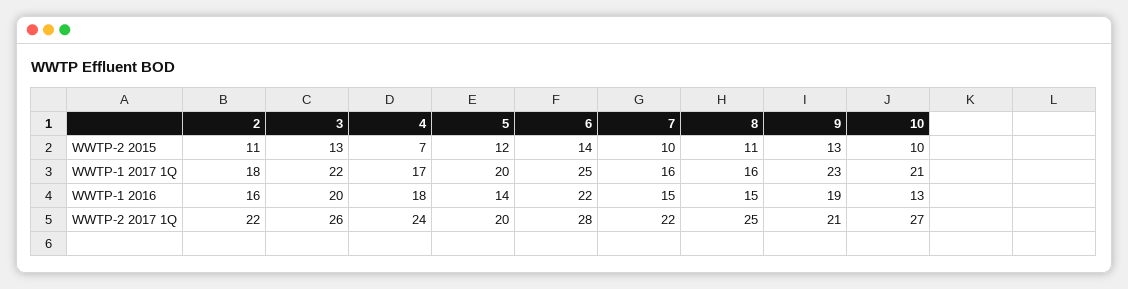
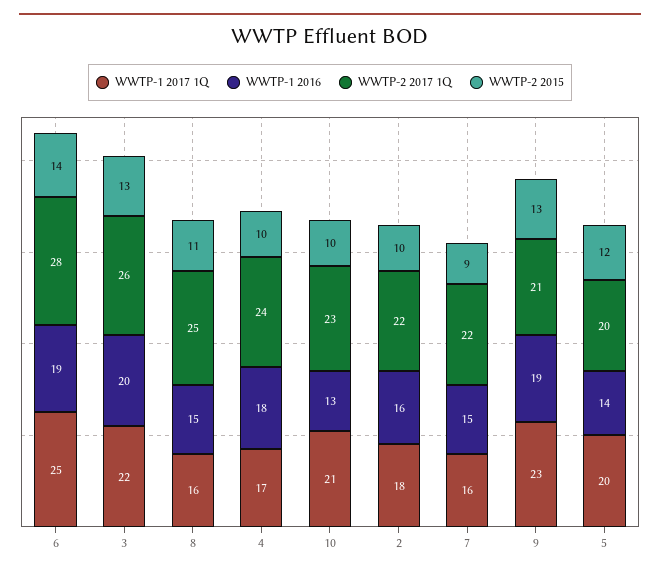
WWTP-2 2015, 2: 11 -> 10
WWTP-2 2015, 4: 7 -> 10
WWTP-2 2015, 7: 10 -> 9
WWTP-1 2016, 6: 22 -> 19
WWTP-2 2017 1Q, 10: 27 -> 23

